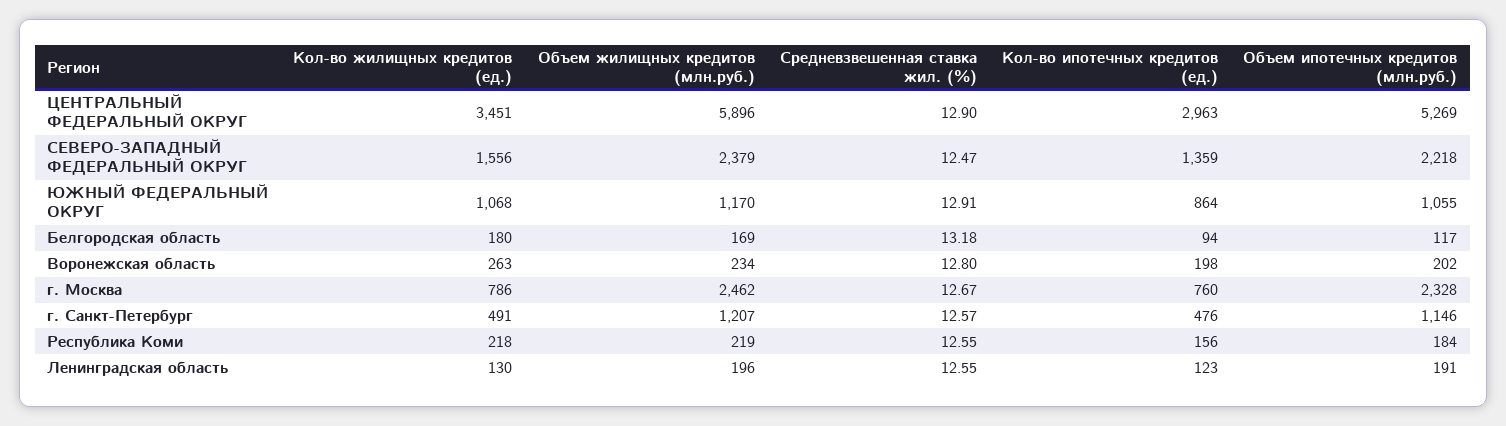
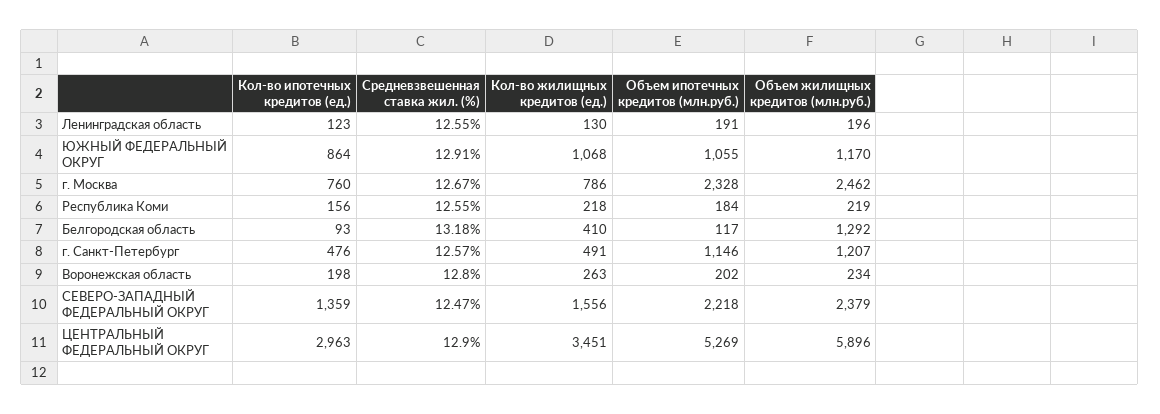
Кол-во жилищных кредитов (ед.), Белгородская область: 180 -> 410
Объем жилищных кредитов (млн.руб.), Белгородская область: 169 -> 1292
Кол-во ипотечных кредитов (ед.), Белгородская область: 94 -> 93

